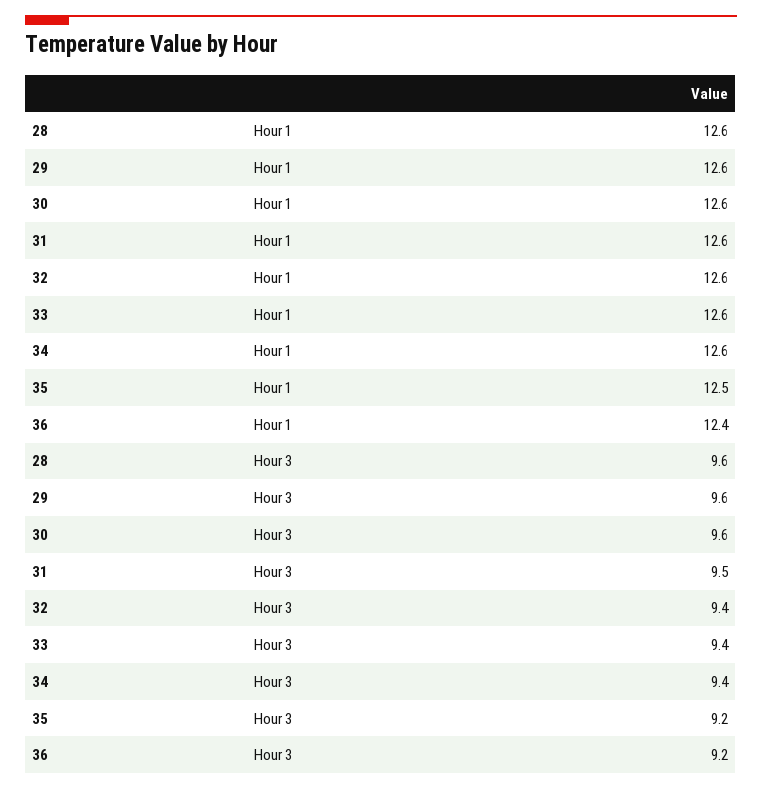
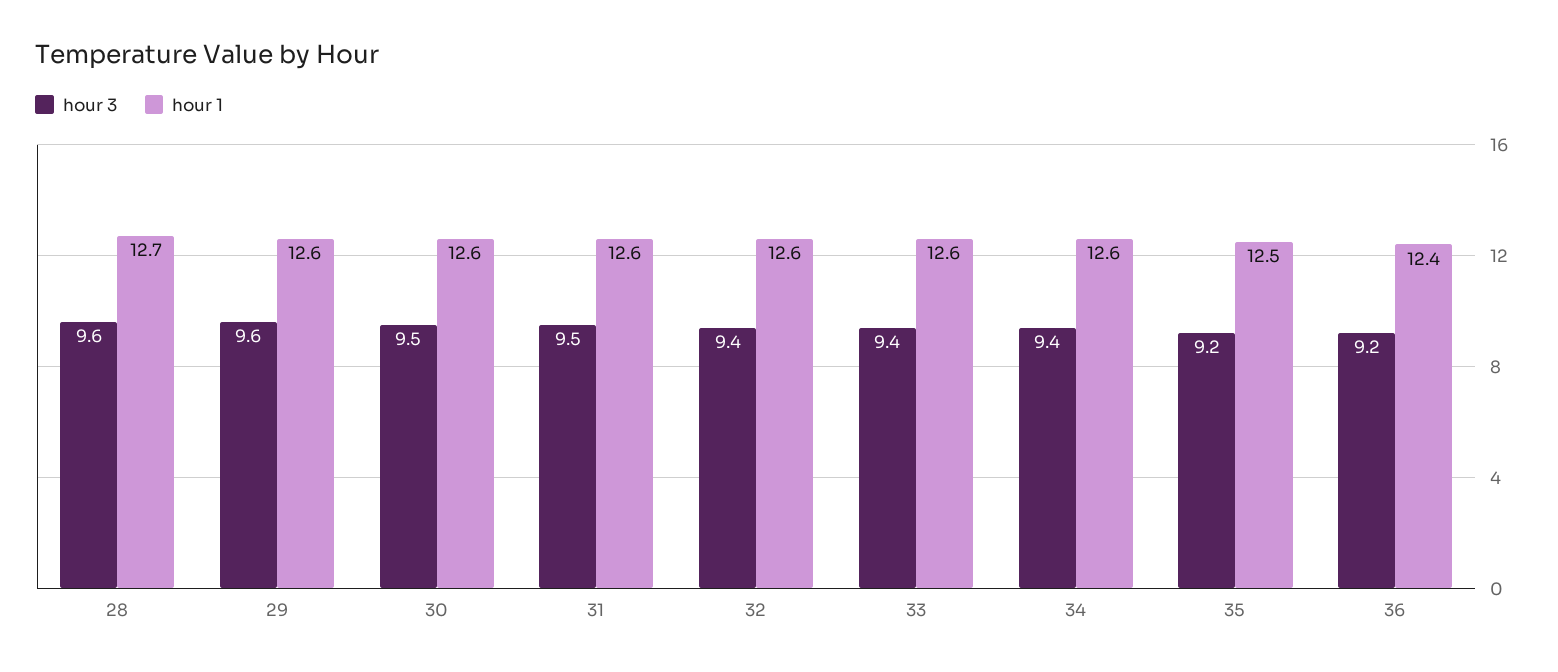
Hour 1, 28: 12.6 -> 12.7
Hour 3, 30: 9.6 -> 9.5

